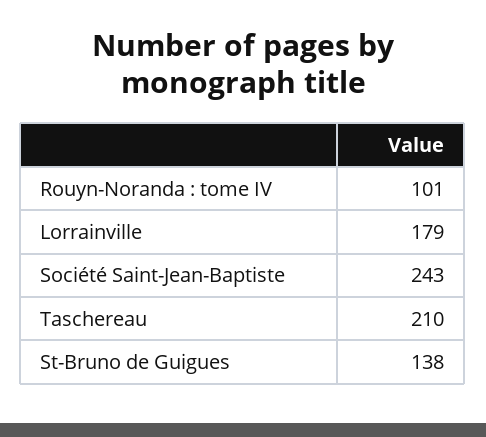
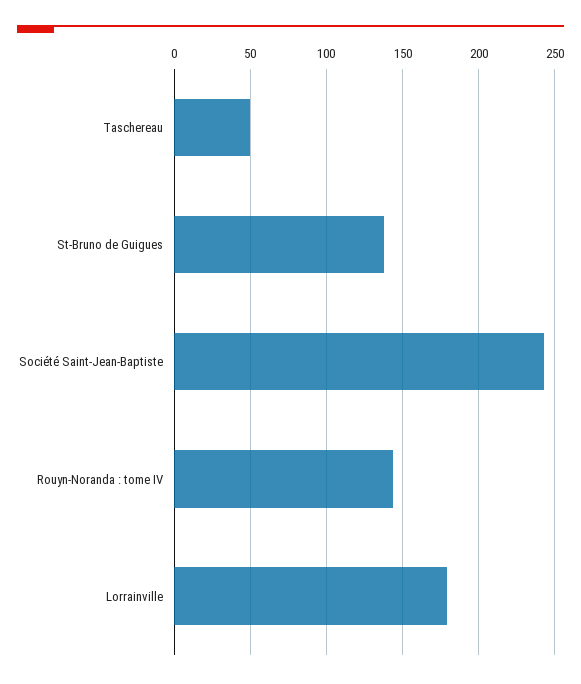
Rouyn-Noranda : tome IV: 101 -> 145
Taschereau: 210 -> 50

